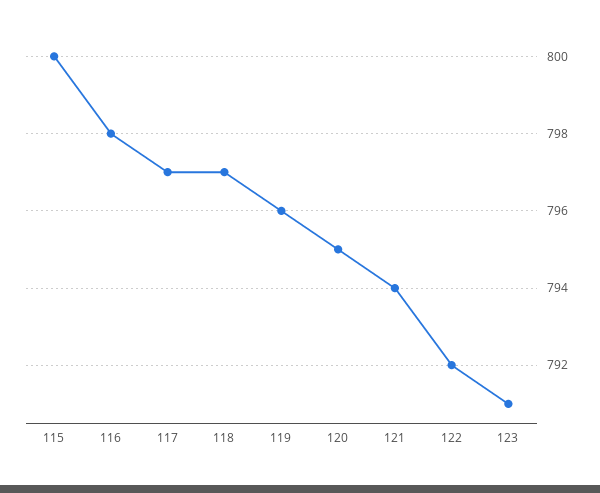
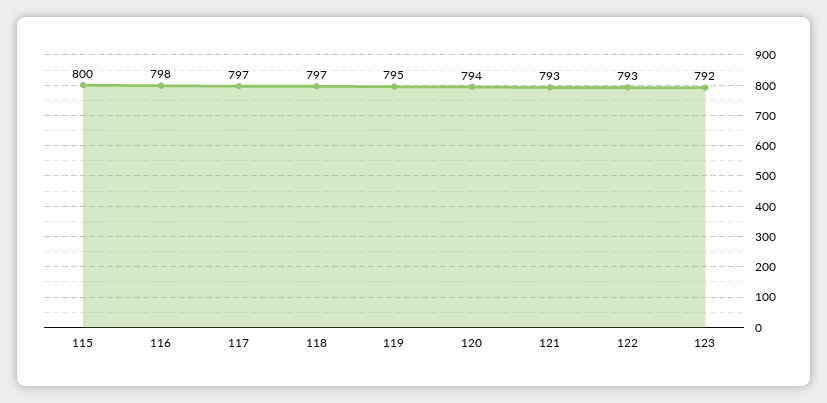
119: 796 -> 795
120: 795 -> 794
121: 794 -> 793
122: 792 -> 793
123: 791 -> 792

